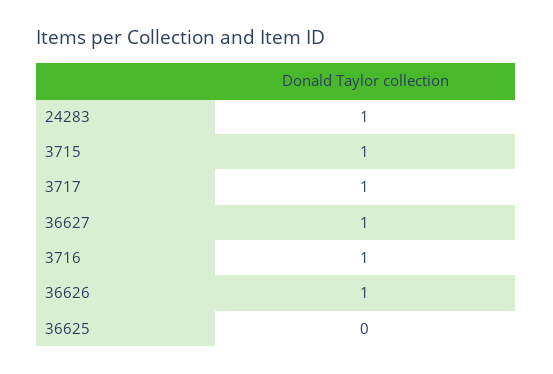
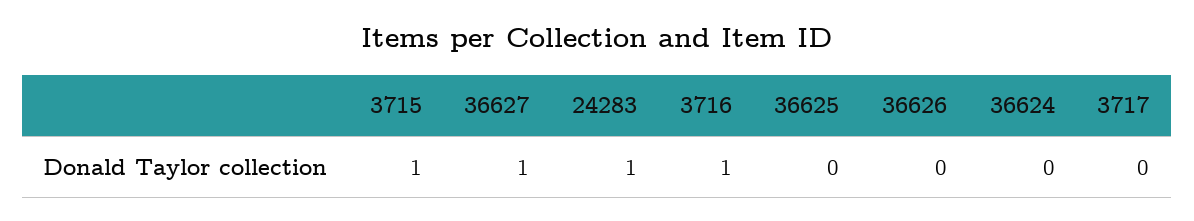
3717: 1 -> 0
36626: 1 -> 0
36624: none -> 0

